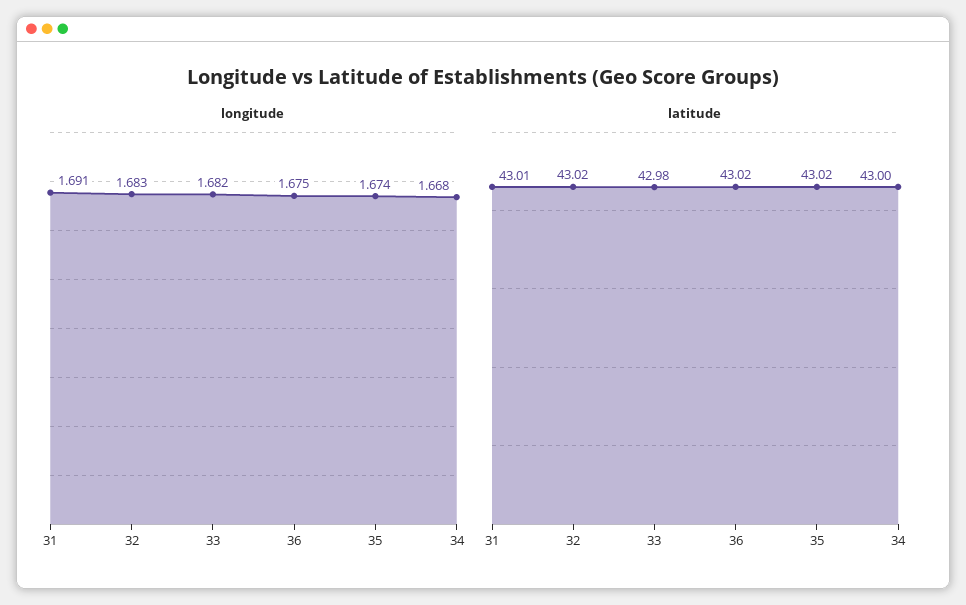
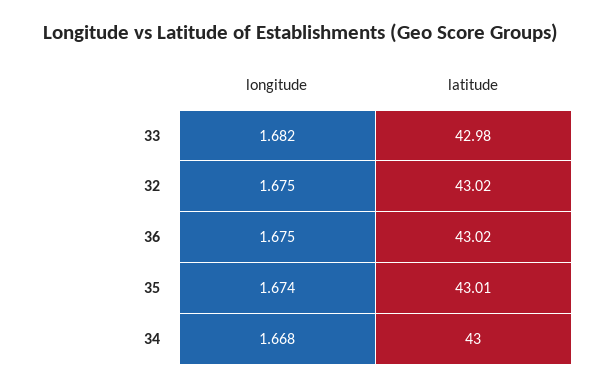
longitude, 31: 1.691 -> none
longitude, 32: 1.683 -> 1.675
latitude, 31: 43.01 -> none
latitude, 35: 43.02 -> 43.01

